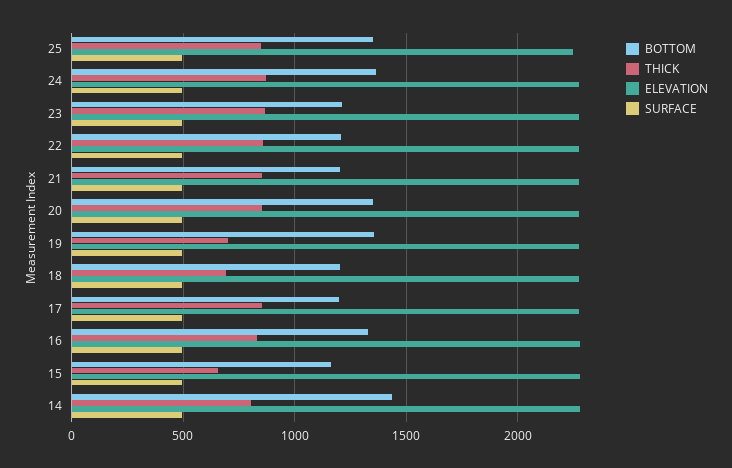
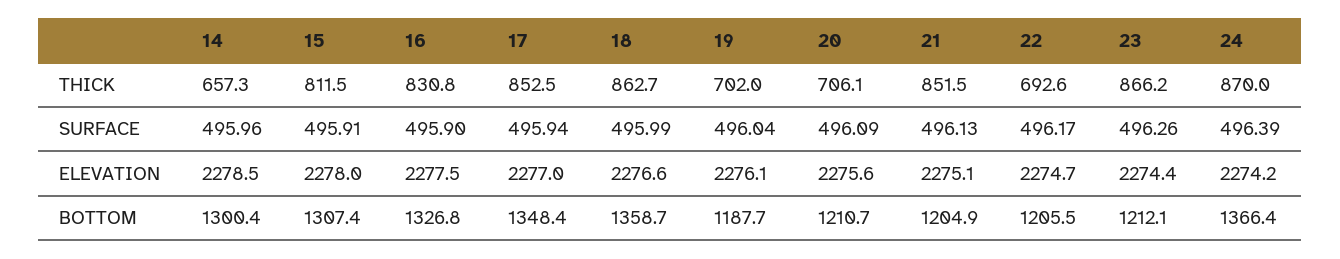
BOTTOM, 25: 1350 -> none
THICK, 25: 850 -> none
ELEVATION, 25: 2250 -> none
SURFACE, 25: 500 -> none
THICK, 22: 850 -> 692.6
BOTTOM, 20: 1350 -> 1210.7
THICK, 20: 850 -> 706.1
BOTTOM, 19: 1350 -> 1187.7
BOTTOM, 18: 1200 -> 1358.7
THICK, 18: 700 -> 862.7
BOTTOM, 17: 1200 -> 1348.4
BOTTOM, 15: 1150 -> 1307.4
THICK, 15: 650 -> 811.5
BOTTOM, 14: 1450 -> 1300.4
THICK, 14: 800 -> 657.3

